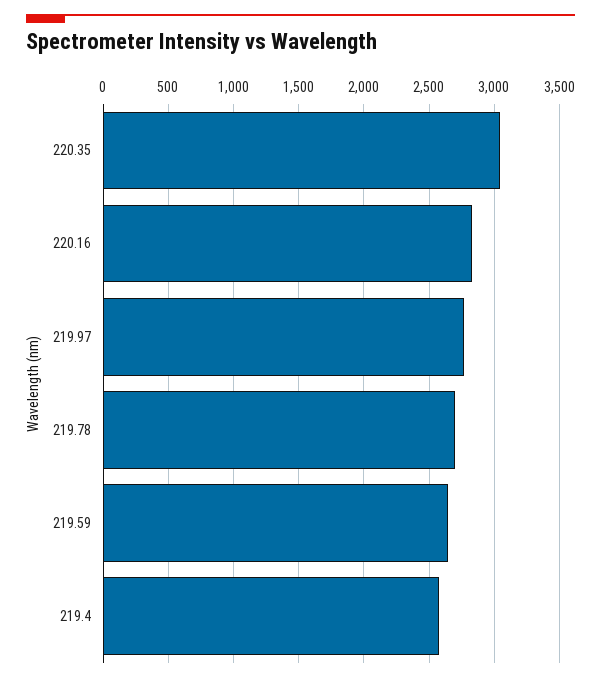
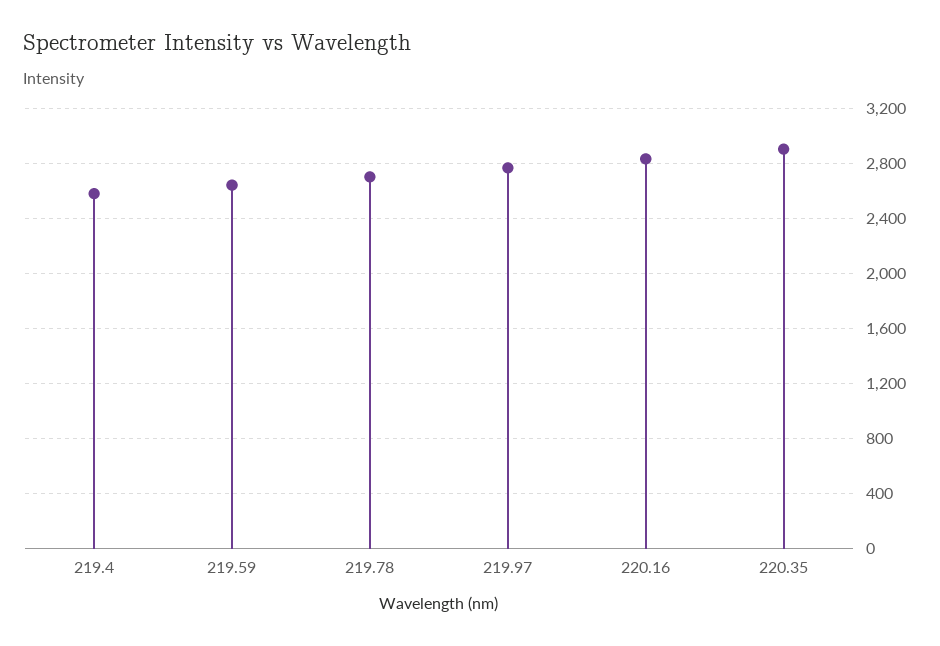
220.35: 3050 -> 2900

